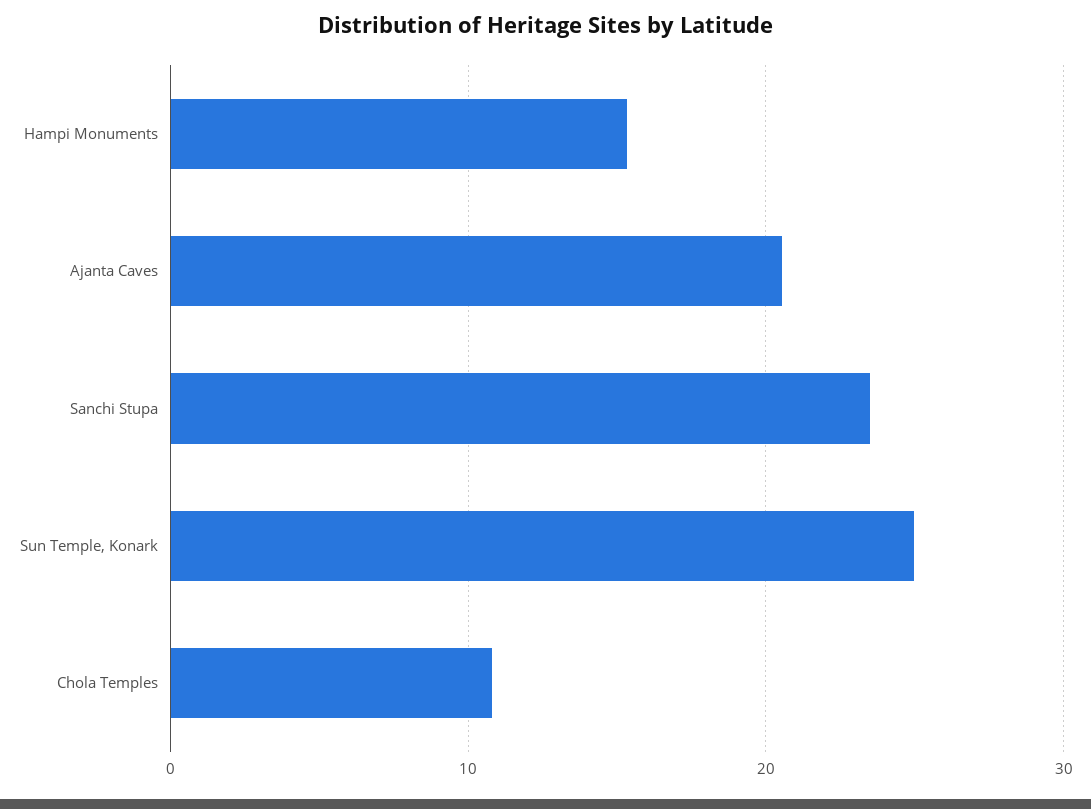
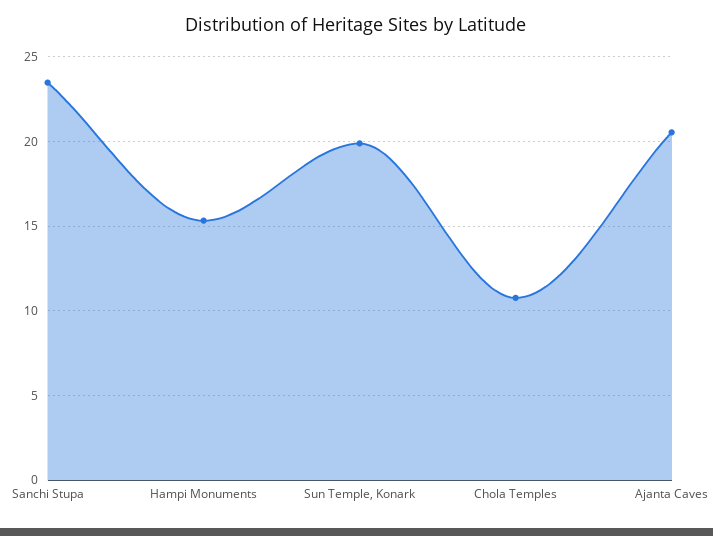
Sun Temple, Konark: 25 -> 20

